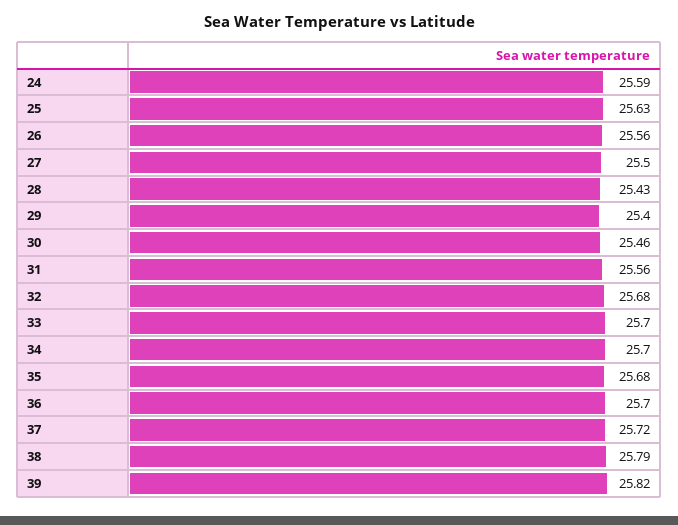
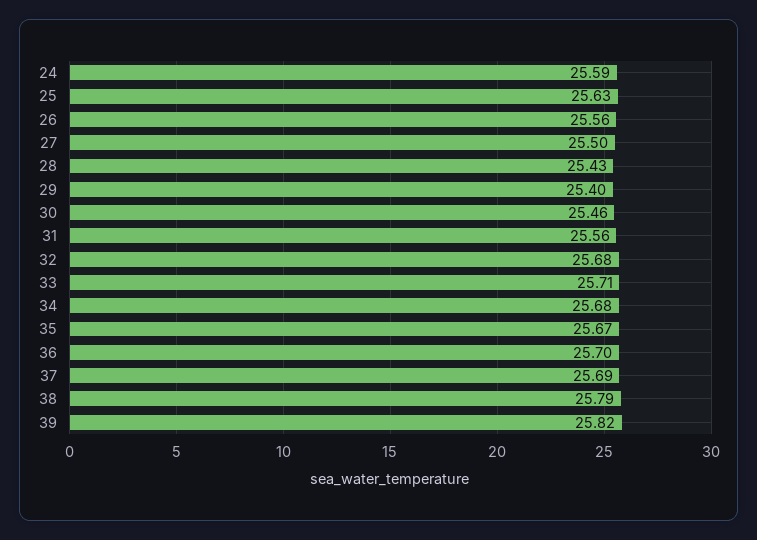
33: 25.7 -> 25.71
34: 25.7 -> 25.68
35: 25.68 -> 25.67
37: 25.72 -> 25.69

